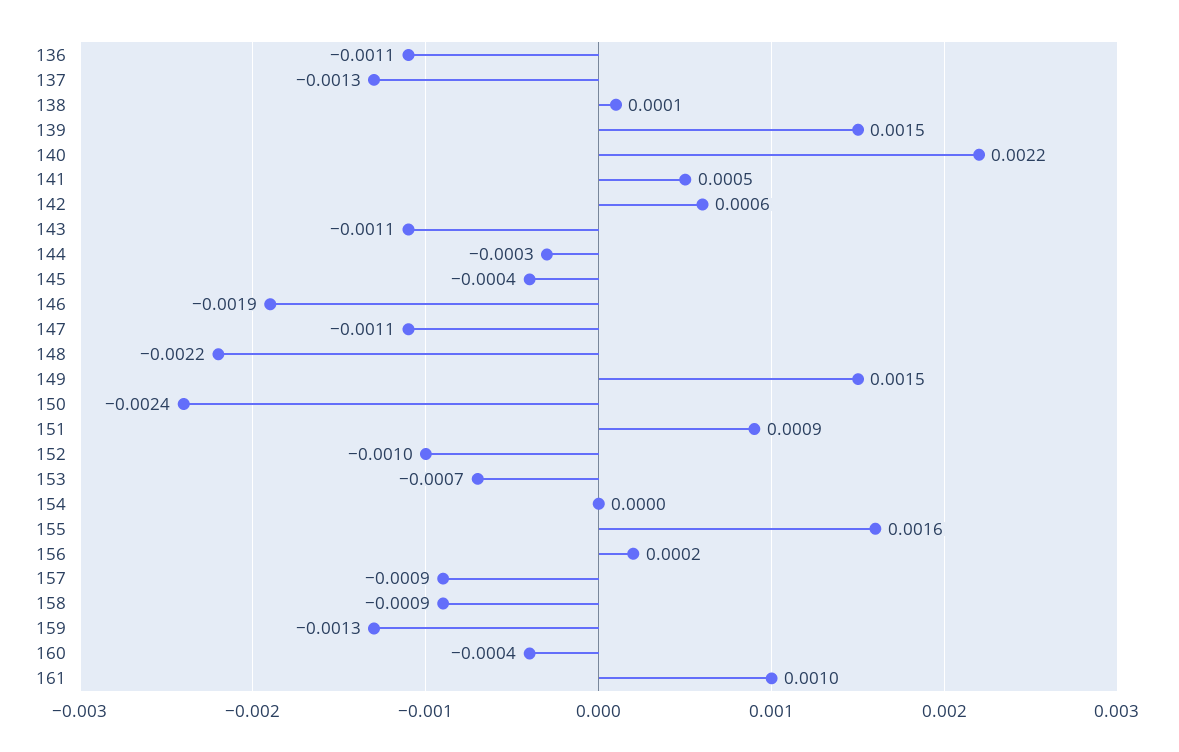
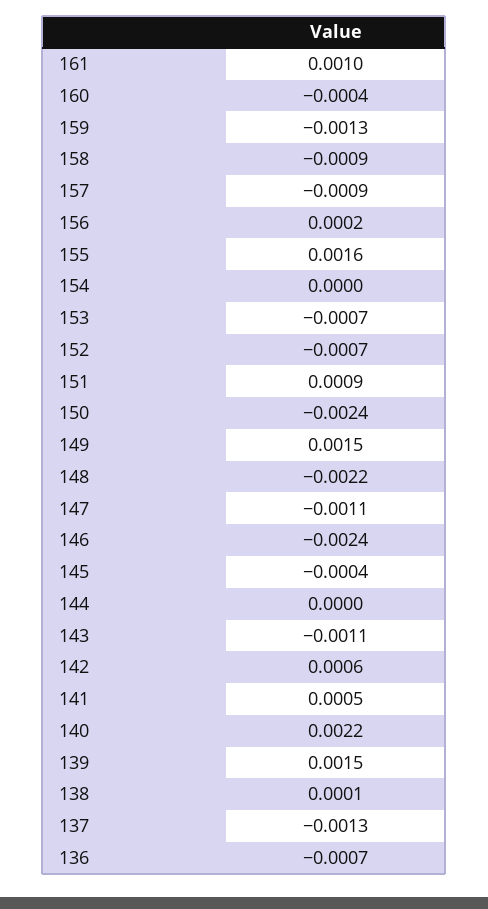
136: -0.0011 -> -0.0007
144: -0.0003 -> 0
146: -0.0019 -> -0.0024
152: -0.001 -> -0.0007

